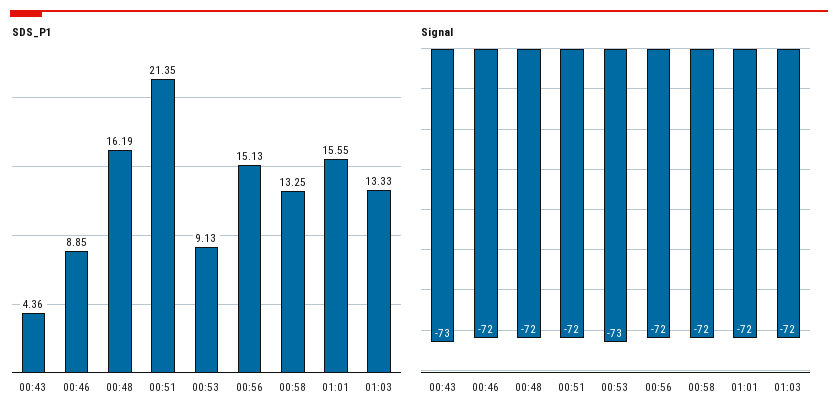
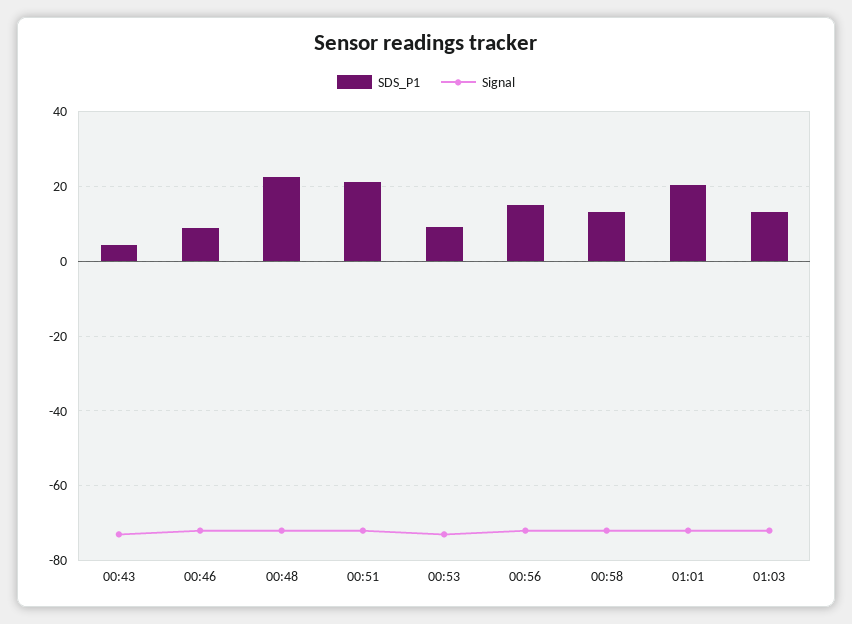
SDS_P1, 00:48: 16.19 -> 22
SDS_P1, 01:01: 15.55 -> 20

